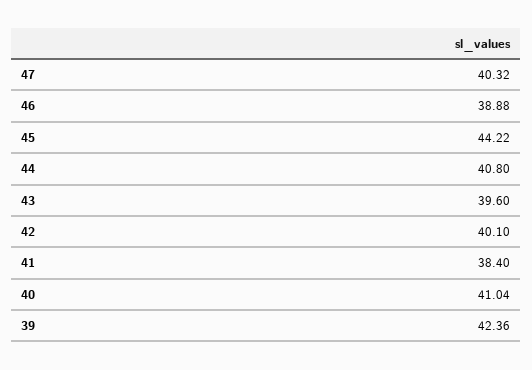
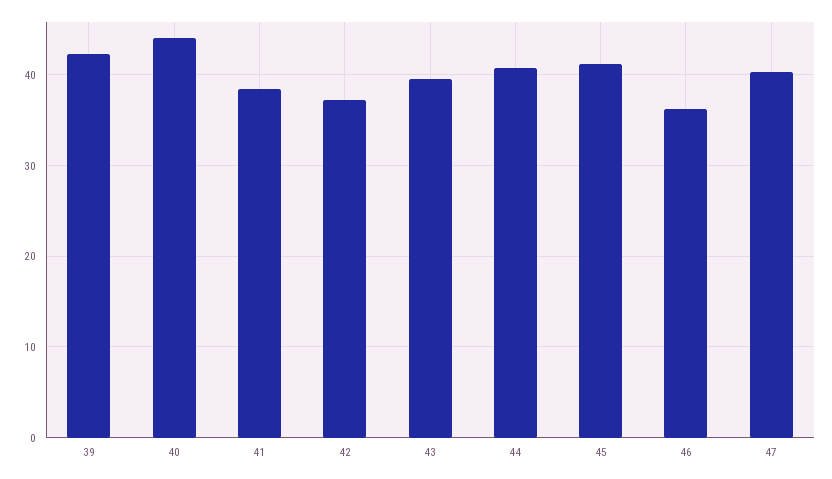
46: 38.88 -> 36
45: 44.22 -> 41
42: 40.1 -> 37
40: 41.04 -> 44

